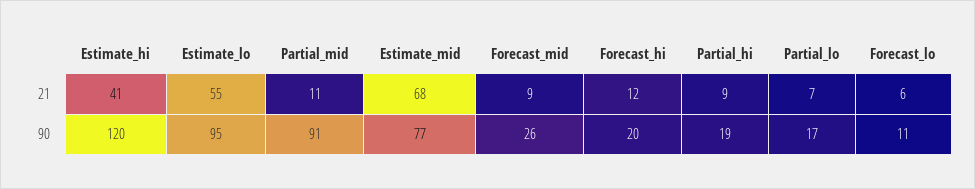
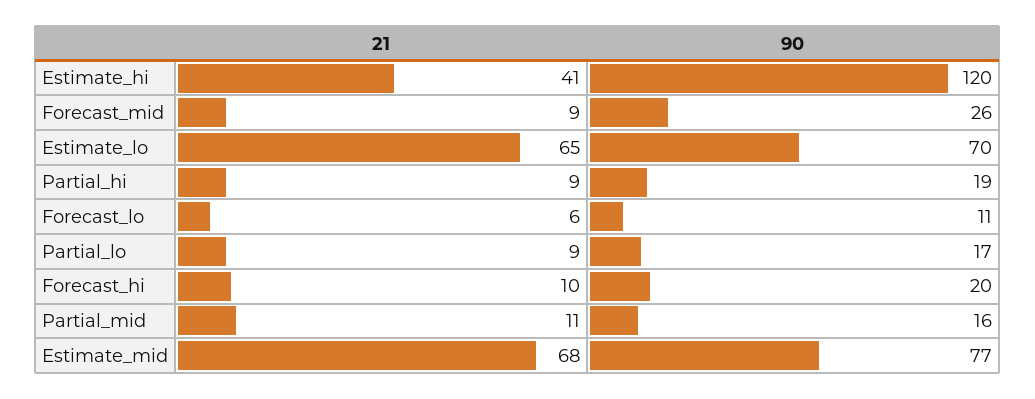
Estimate_lo, 21: 55 -> 65
Forecast_hi, 21: 12 -> 10
Partial_lo, 21: 7 -> 9
Estimate_lo, 90: 95 -> 70
Partial_mid, 90: 91 -> 16

